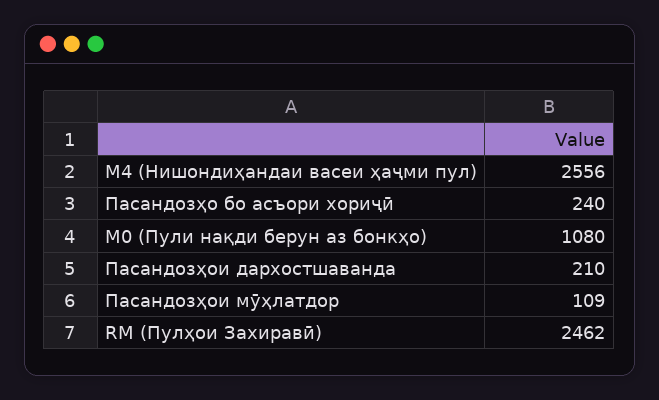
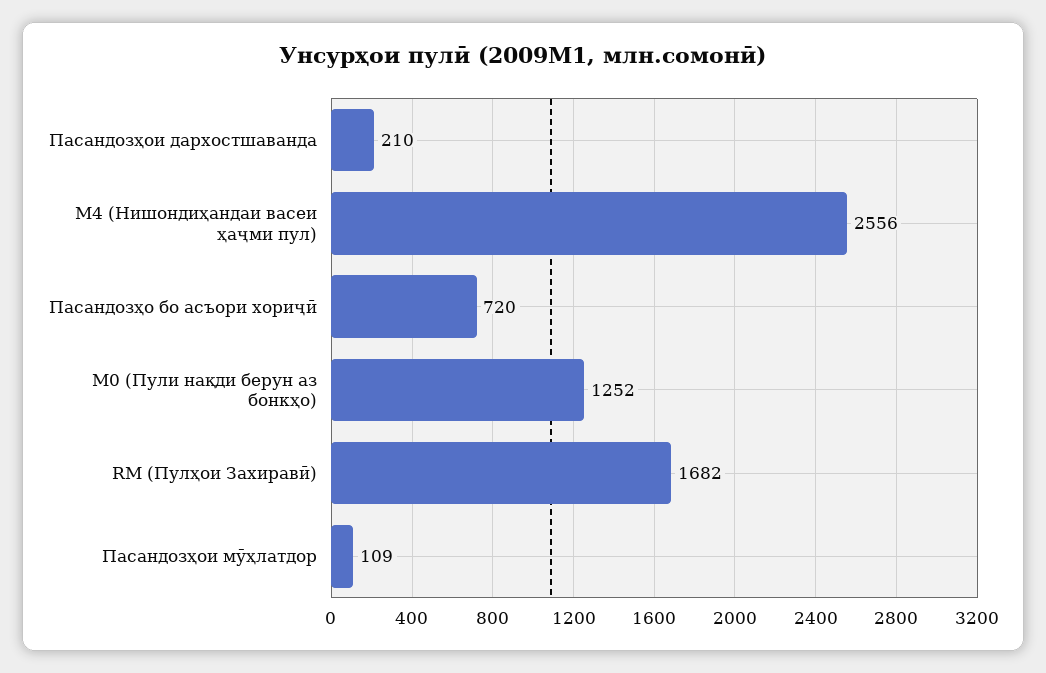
Пасандозҳо бо асъори хориҷӣ: 240 -> 720
М0 (Пули нақди берун аз бонкҳо): 1080 -> 1252
RM (Пулҳои Захиравӣ): 2462 -> 1682

